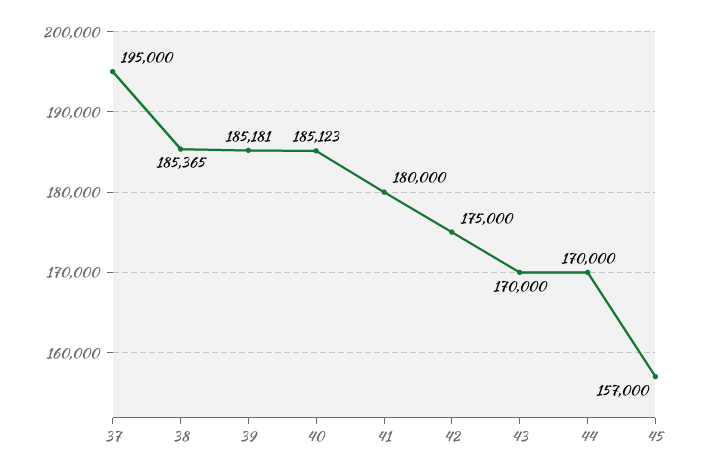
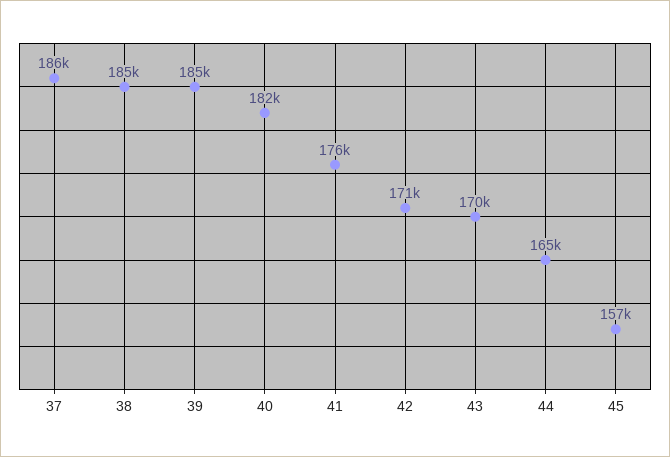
37: 195000 -> 186000
40: 185123 -> 182000
41: 180000 -> 176000
42: 175000 -> 171000
44: 170000 -> 165000

